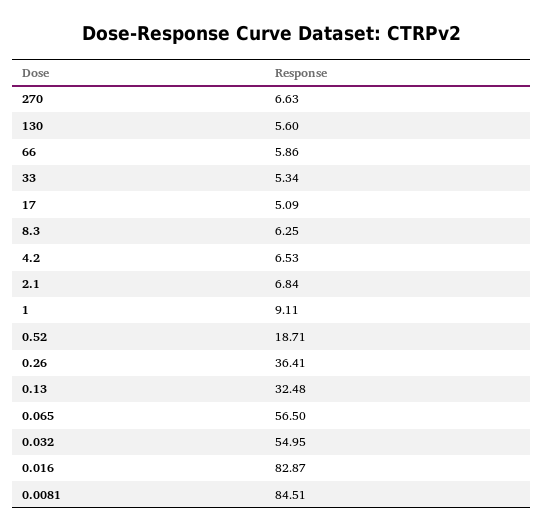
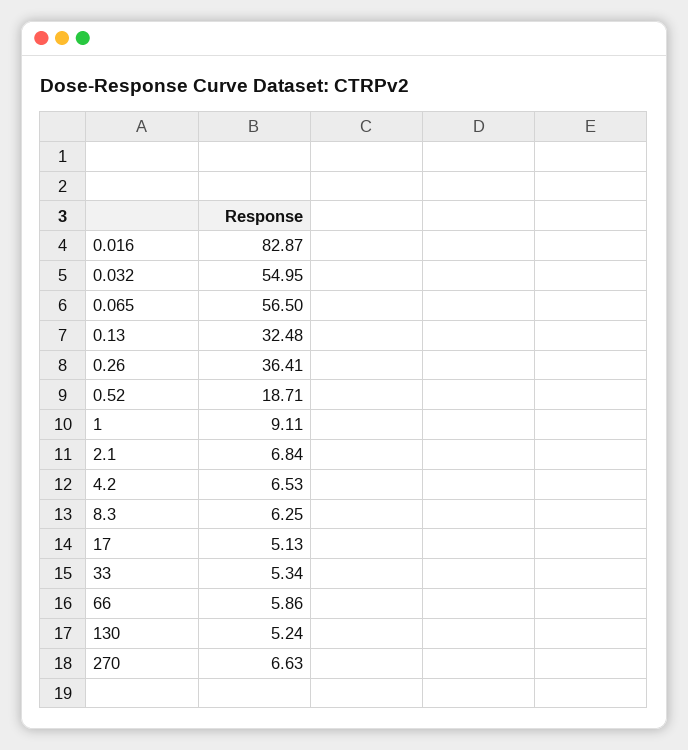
130: 5.6 -> 5.24
17: 5.09 -> 5.13
0.0081: 84.51 -> none

